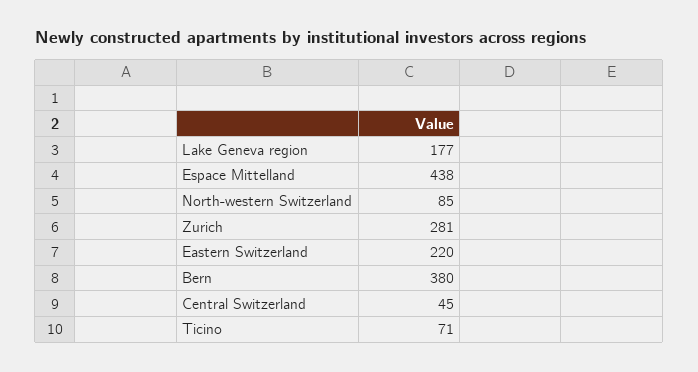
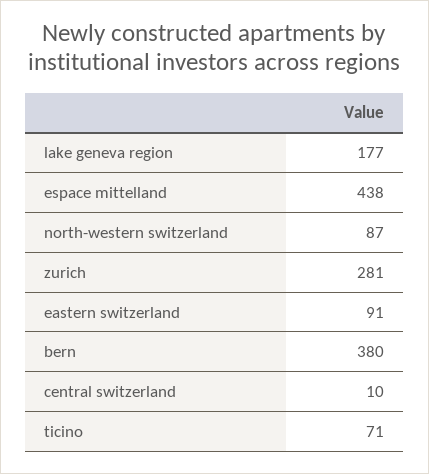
North-western Switzerland: 85 -> 87
Eastern Switzerland: 220 -> 91
Central Switzerland: 45 -> 10

